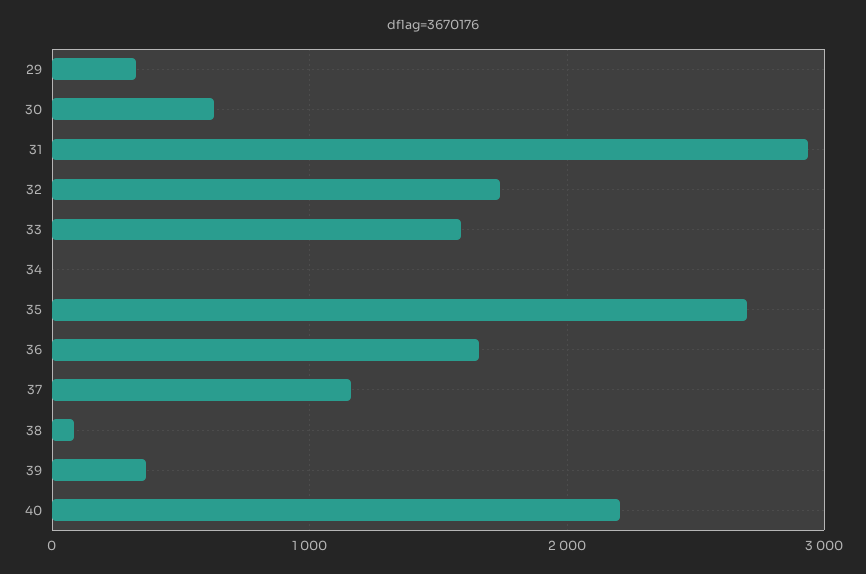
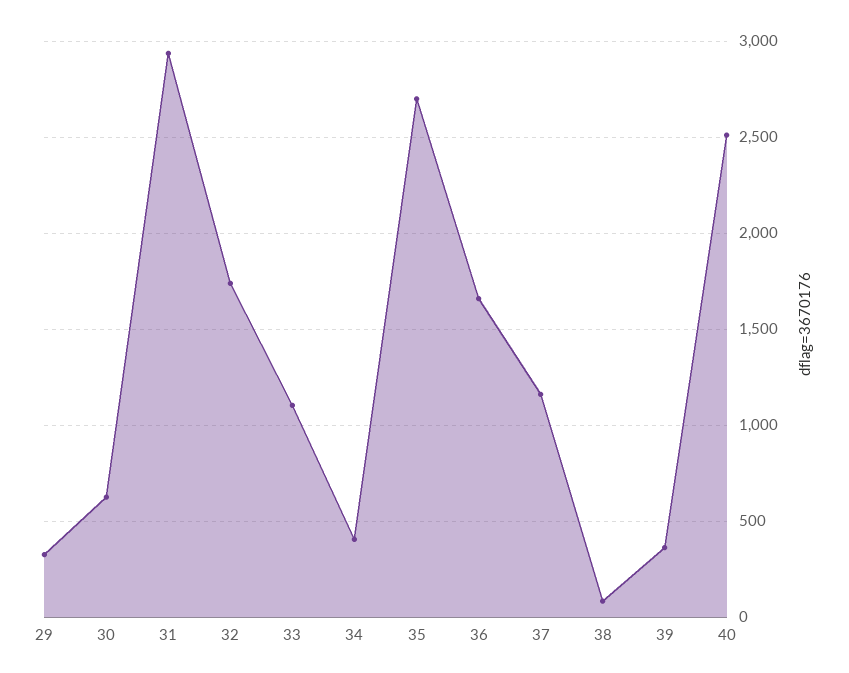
33: 1600 -> 1100
34: 0 -> 400
40: 2200 -> 2500

